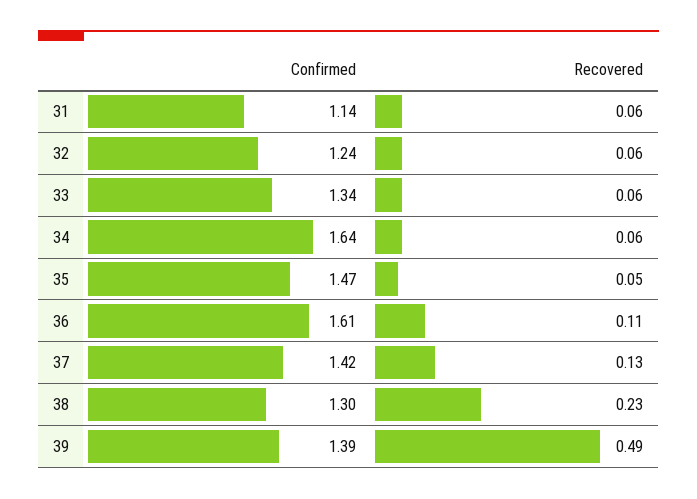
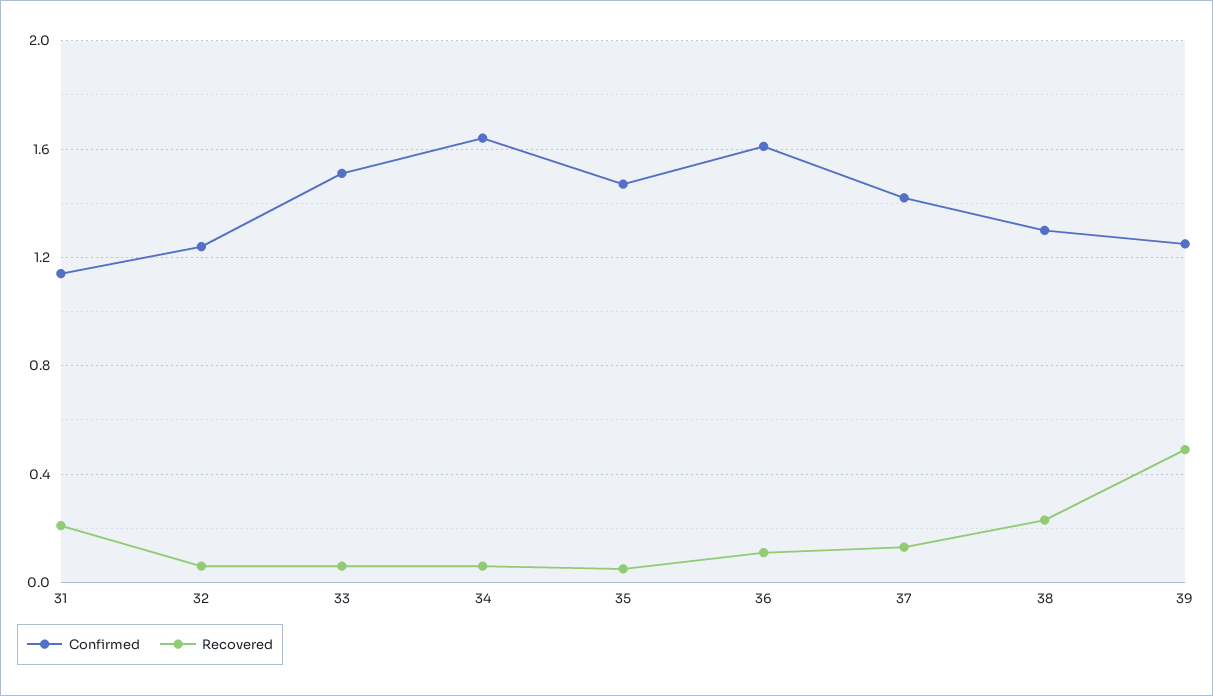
Recovered, 31: 0.06 -> 0.2
Confirmed, 33: 1.34 -> 1.5
Confirmed, 39: 1.39 -> 1.25

